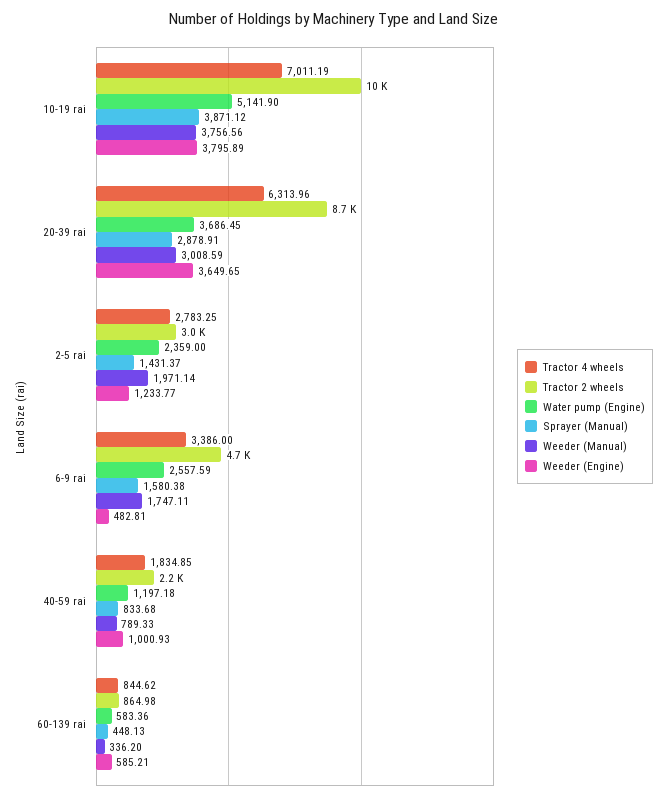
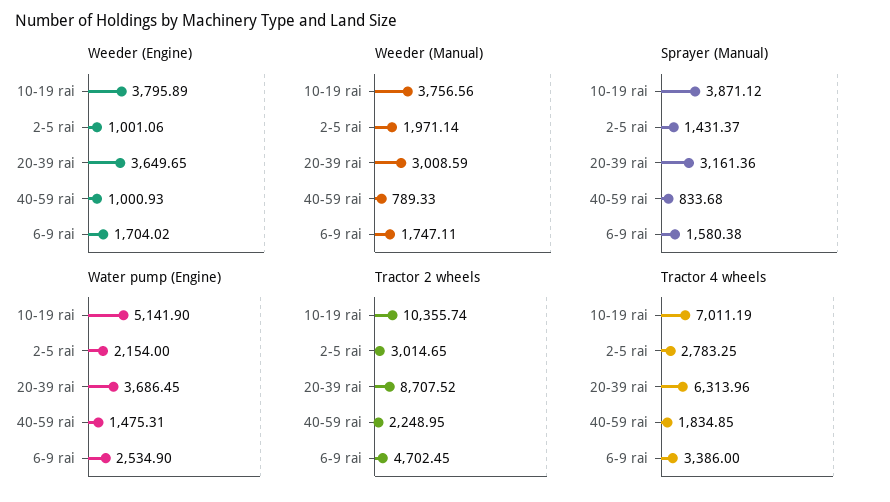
Sprayer (Manual), 20-39 rai: 2878.91 -> 3161.36
Water pump (Engine), 2-5 rai: 2359 -> 2154
Weeder (Engine), 2-5 rai: 1233.77 -> 1001.06
Water pump (Engine), 6-9 rai: 2557.59 -> 2534.9
Weeder (Engine), 6-9 rai: 482.81 -> 1704.02
Water pump (Engine), 40-59 rai: 1197.18 -> 1475.31
Tractor 4 wheels, 60-139 rai: 844.62 -> none
Tractor 2 wheels, 60-139 rai: 864.98 -> none
Water pump (Engine), 60-139 rai: 583.36 -> none
Sprayer (Manual), 60-139 rai: 448.13 -> none
Weeder (Manual), 60-139 rai: 336.2 -> none
Weeder (Engine), 60-139 rai: 585.21 -> none

